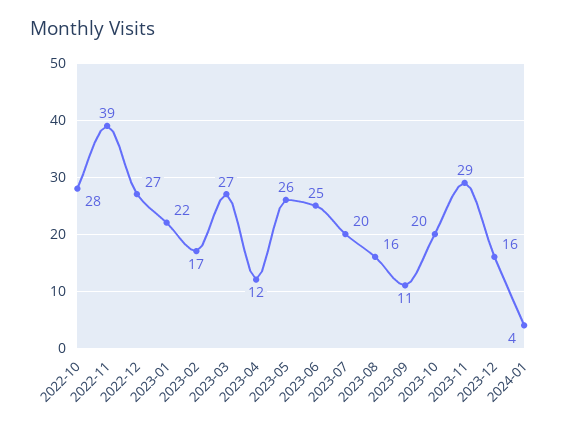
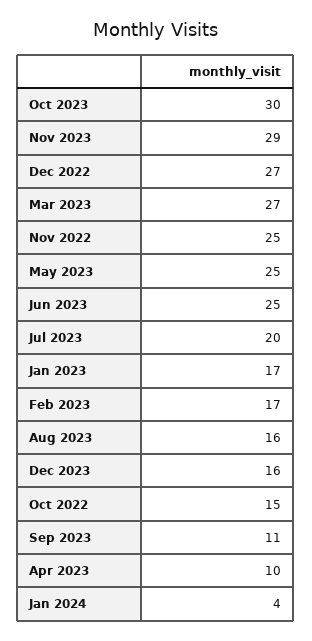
2022-10: 28 -> 15
2022-11: 39 -> 25
2023-01: 22 -> 17
2023-04: 12 -> 10
2023-05: 26 -> 25
2023-10: 20 -> 30

